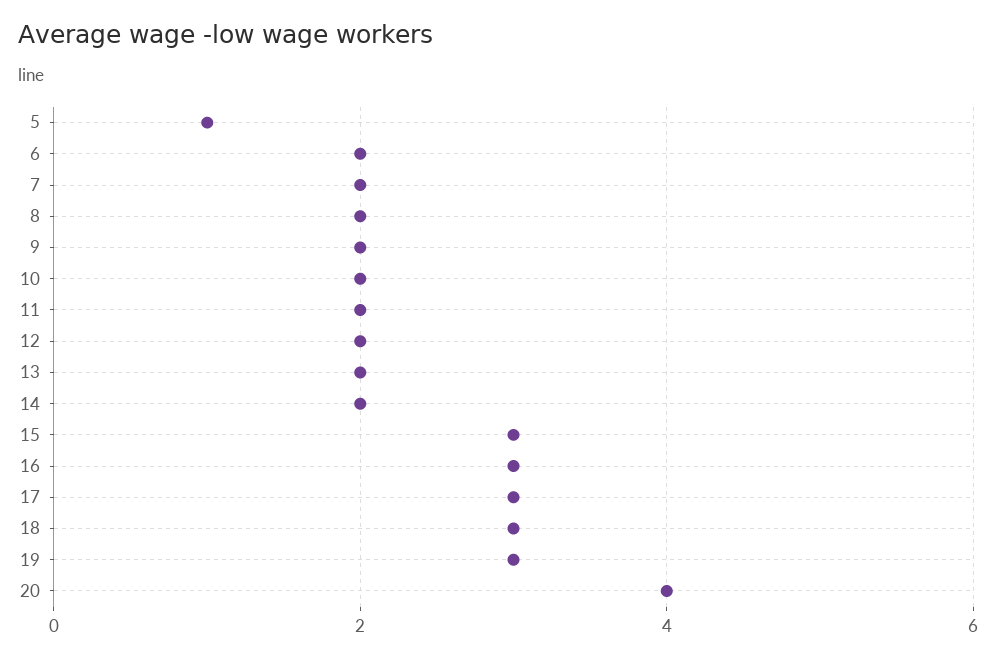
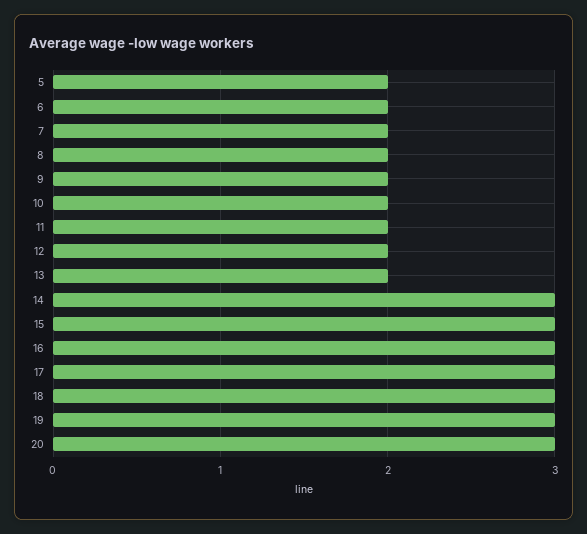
5: 1 -> 2
14: 2 -> 3
20: 4 -> 3

